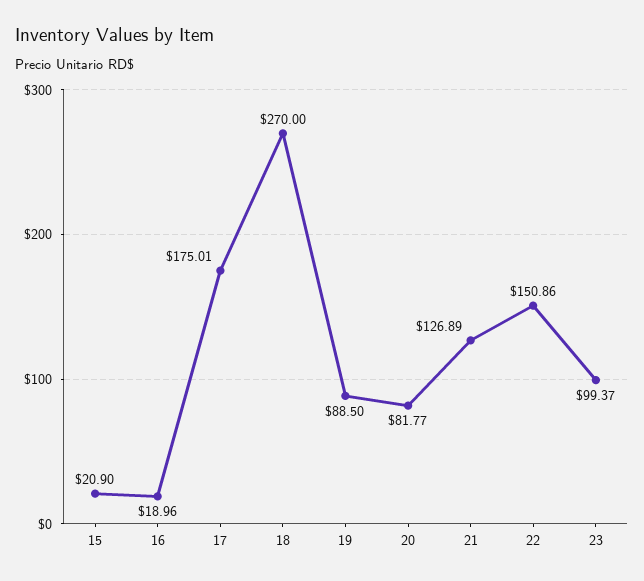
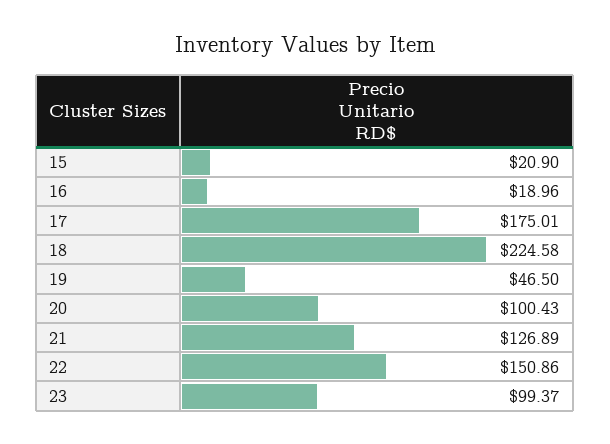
18: 270 -> 224.58
19: 88.5 -> 46.5
20: 81.77 -> 100.43

